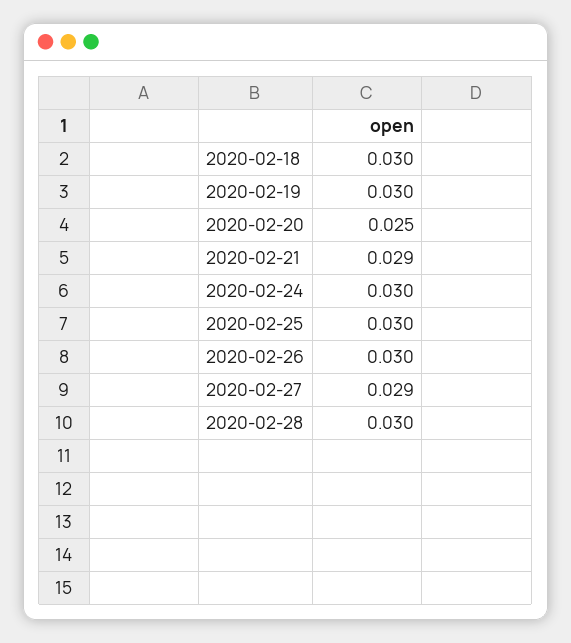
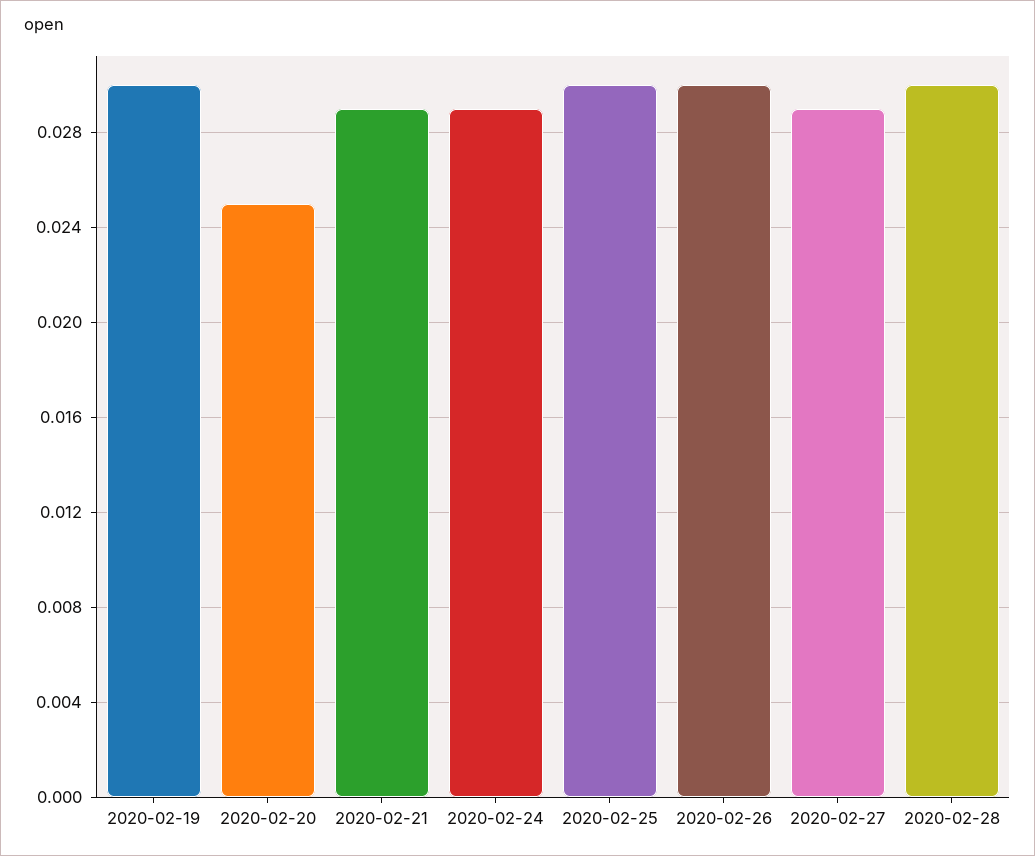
2020-02-18: 0.03 -> none
2020-02-24: 0.03 -> 0.029

